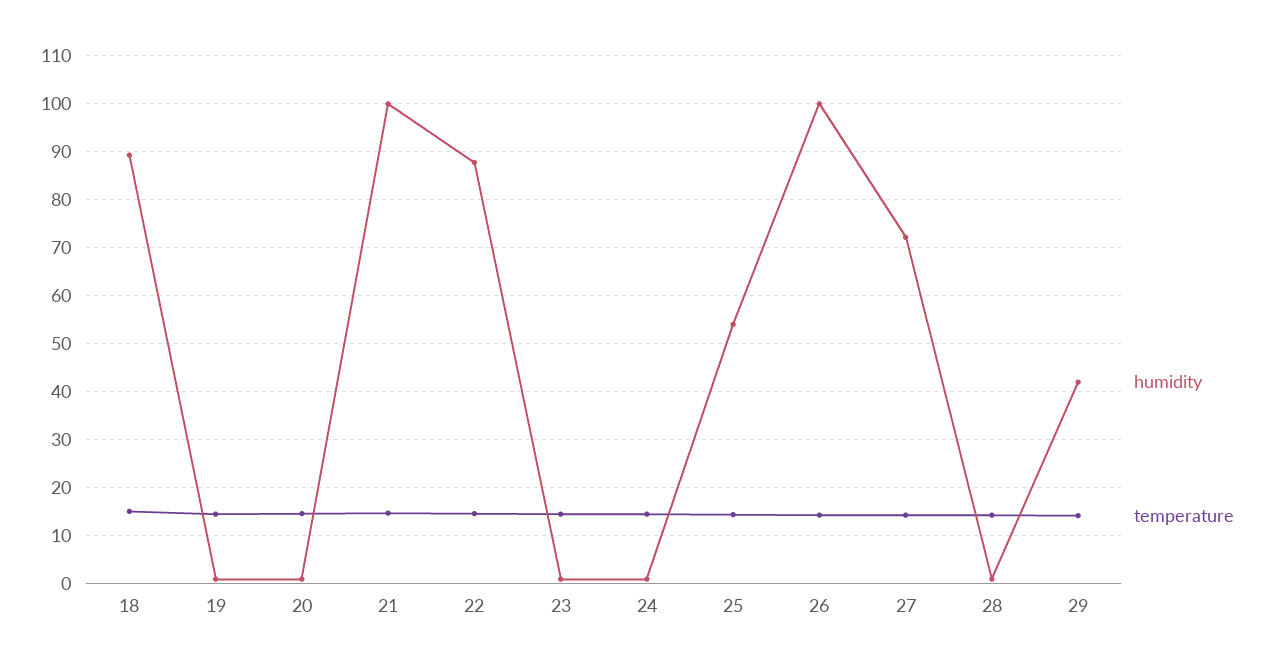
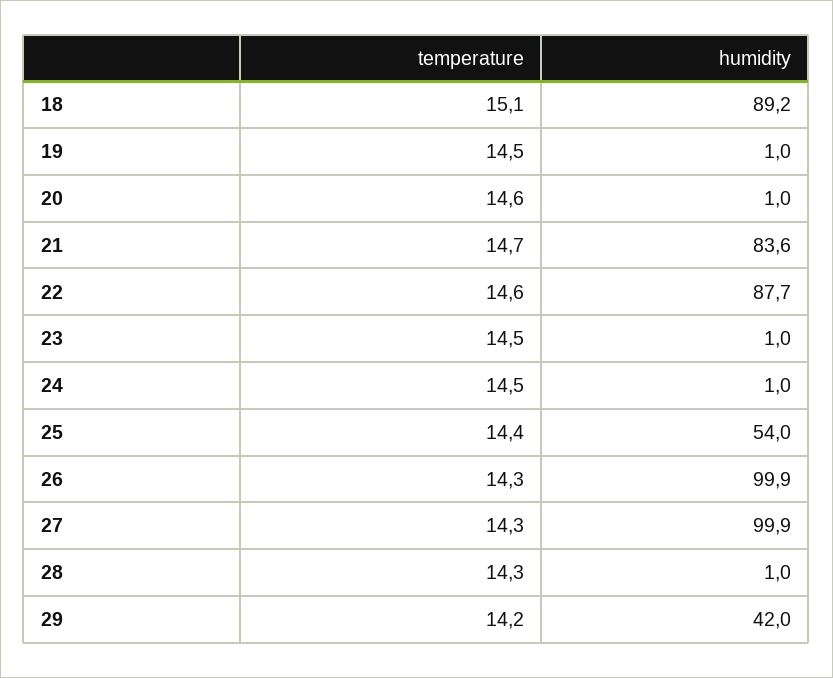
humidity, 21: 100 -> 83.6
humidity, 27: 72 -> 99.9

